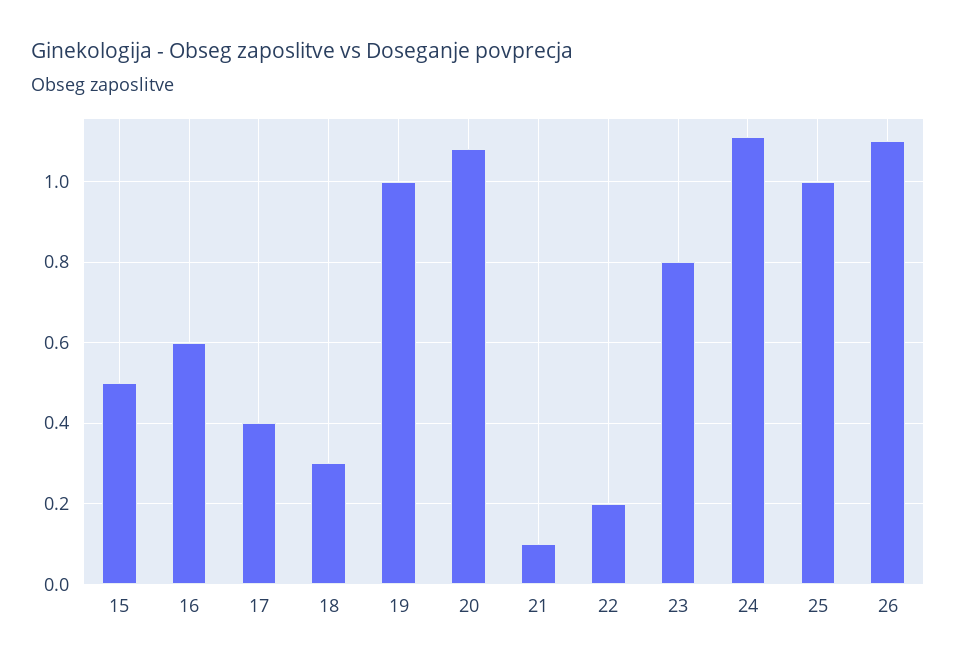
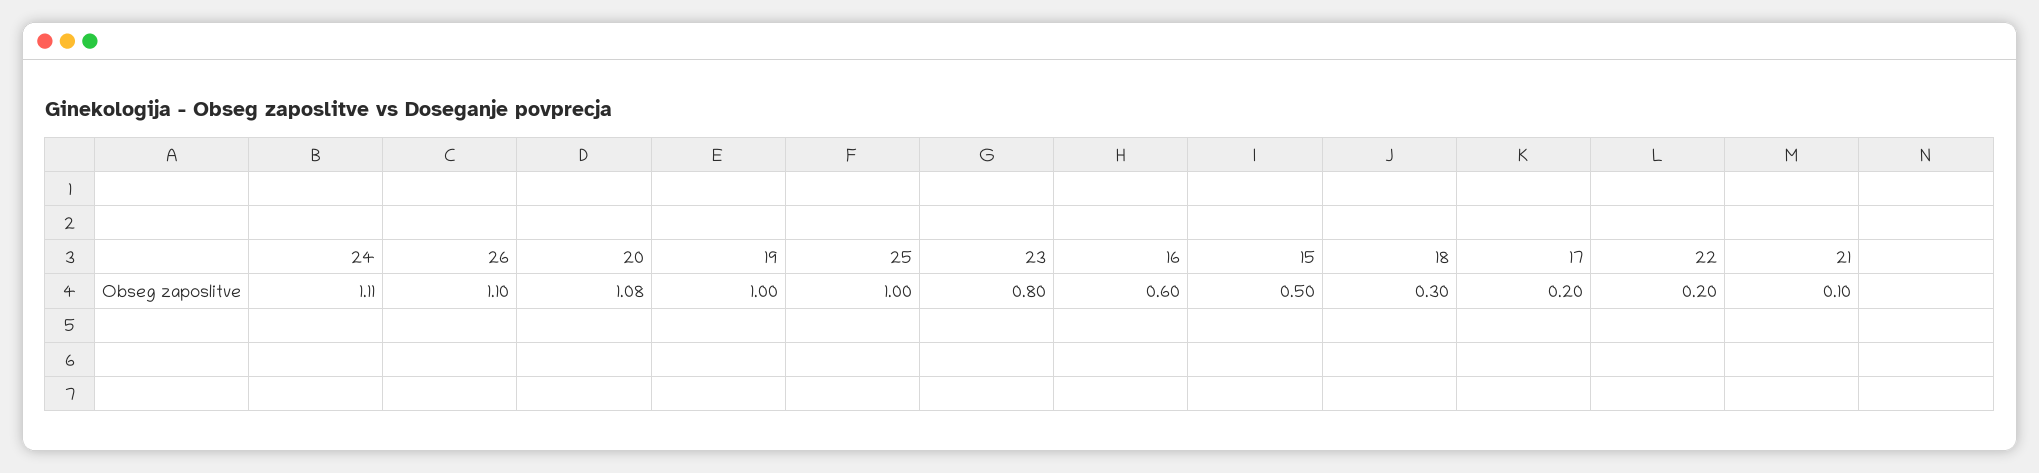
17: 0.4 -> 0.2

